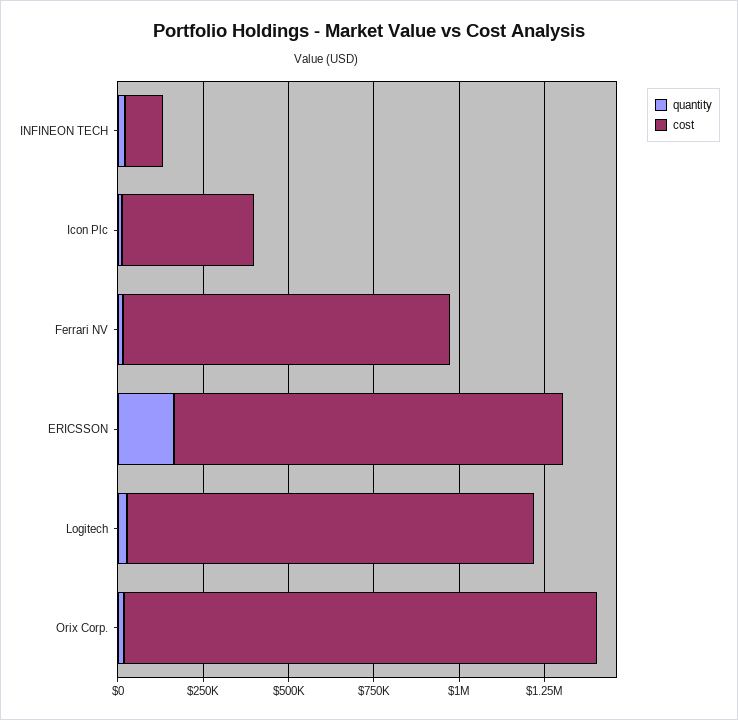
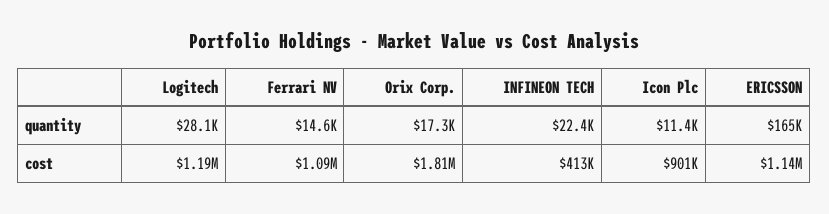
cost, INFINEON TECH: 100000 -> 413000
cost, Icon Plc: 400000 -> 901000
cost, Ferrari NV: 950000 -> 1090000
cost, Orix Corp.: 1400000 -> 1810000

